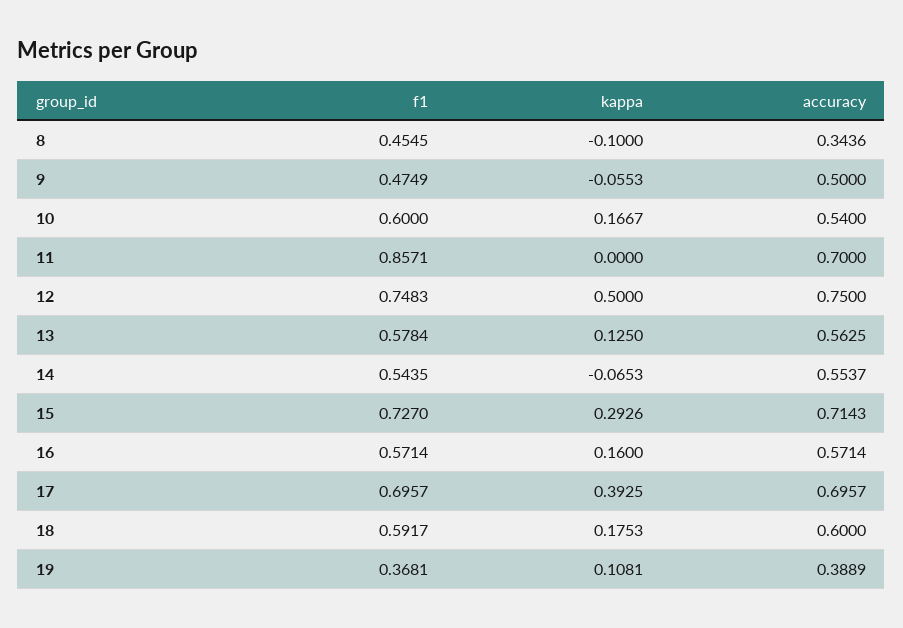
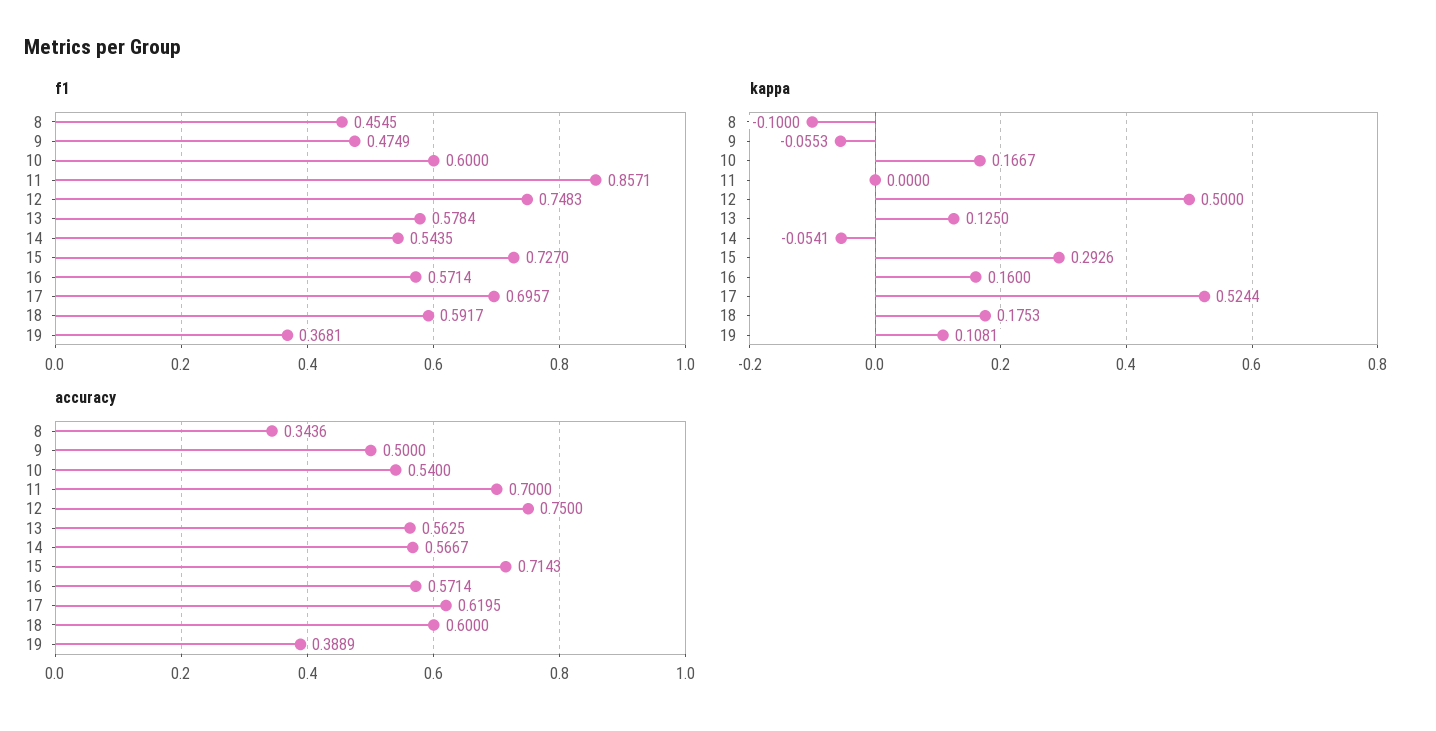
kappa, 14: -0.0653 -> -0.0541
accuracy, 14: 0.5537 -> 0.5667
kappa, 17: 0.3925 -> 0.5244
accuracy, 17: 0.6957 -> 0.6195

